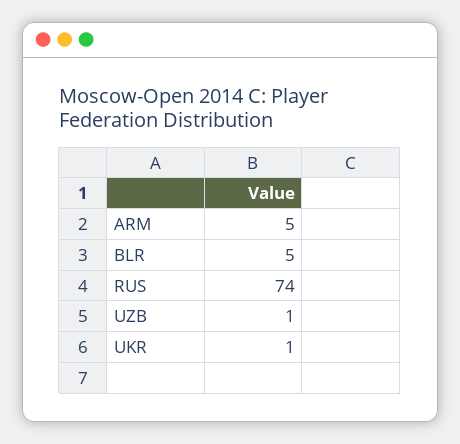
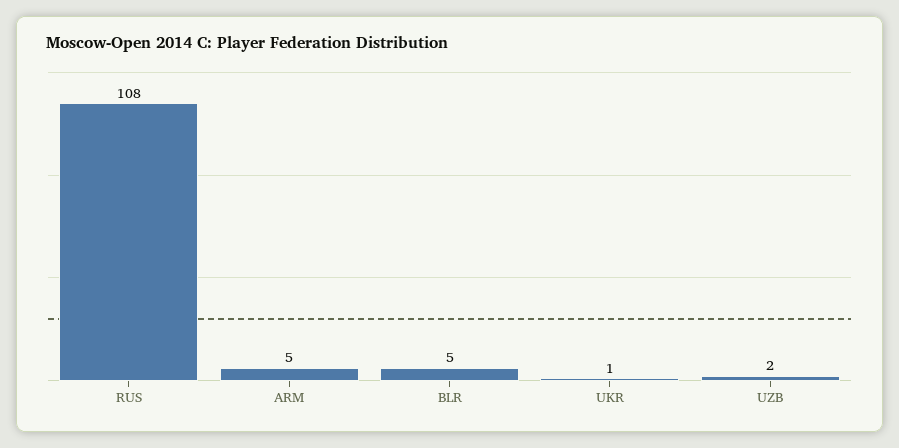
RUS: 74 -> 108
UZB: 1 -> 2

